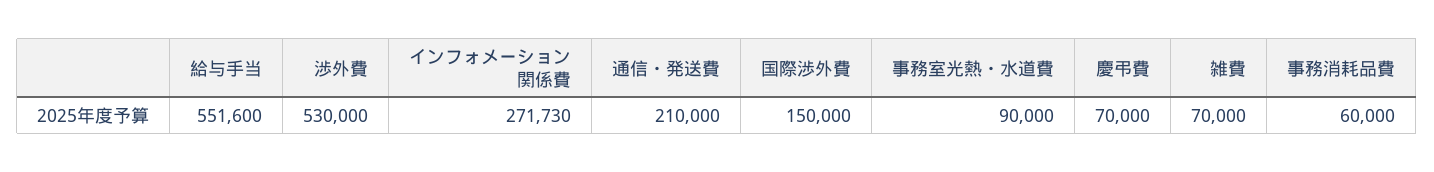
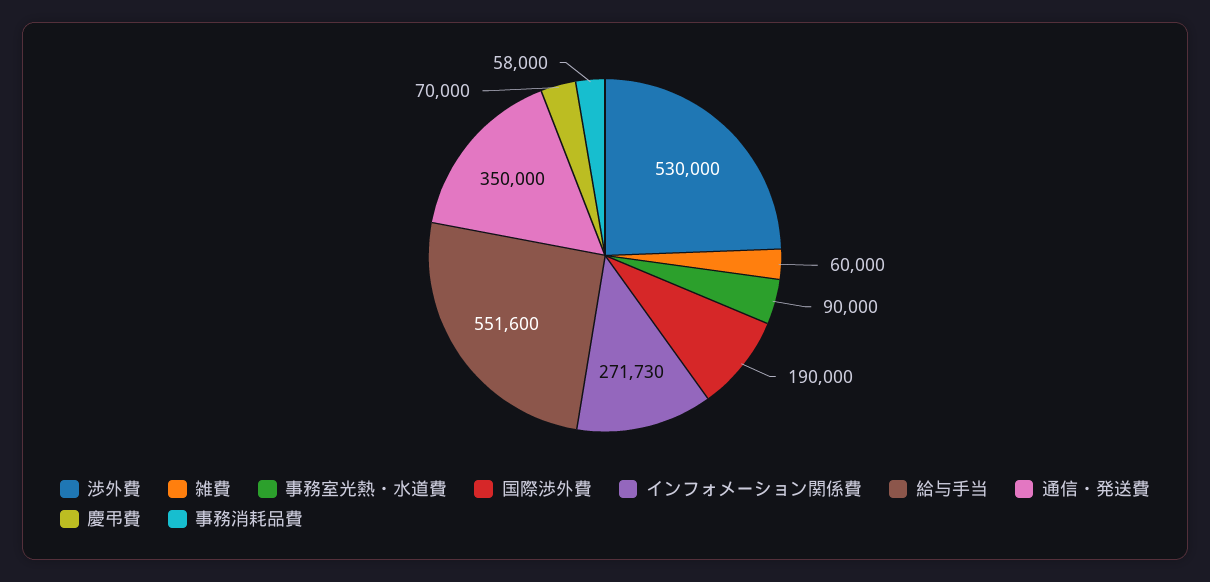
通信・発送費: 210000 -> 350000
国際渉外費: 150000 -> 190000
雑費: 70000 -> 60000
事務消耗品費: 60000 -> 58000

